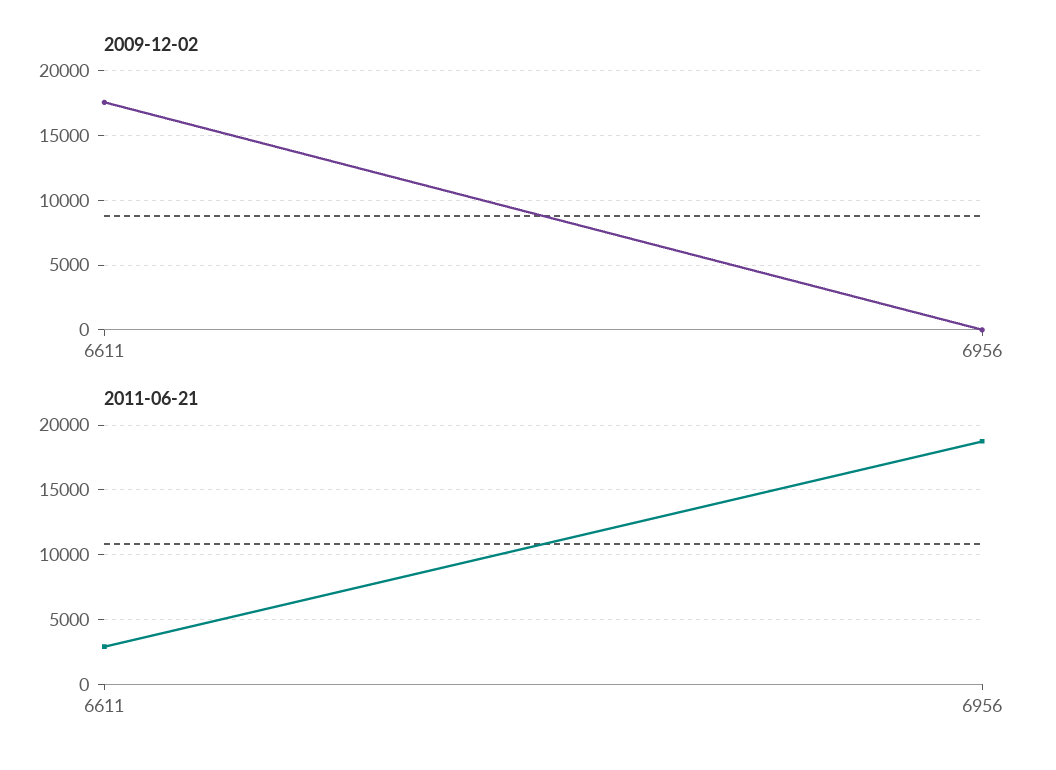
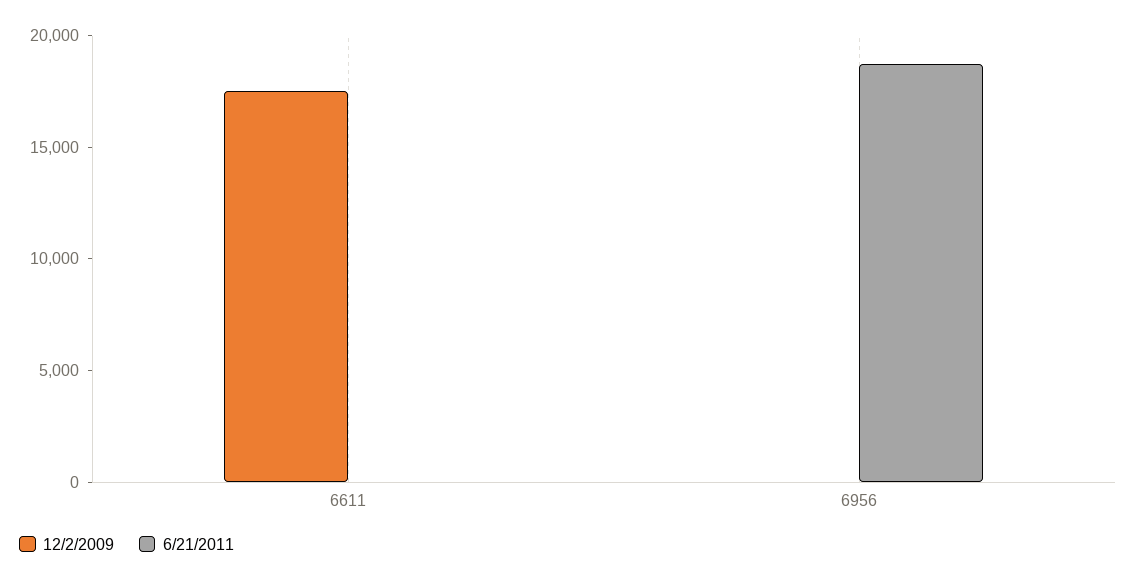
2011-06-21, 6611: 3000 -> 0

